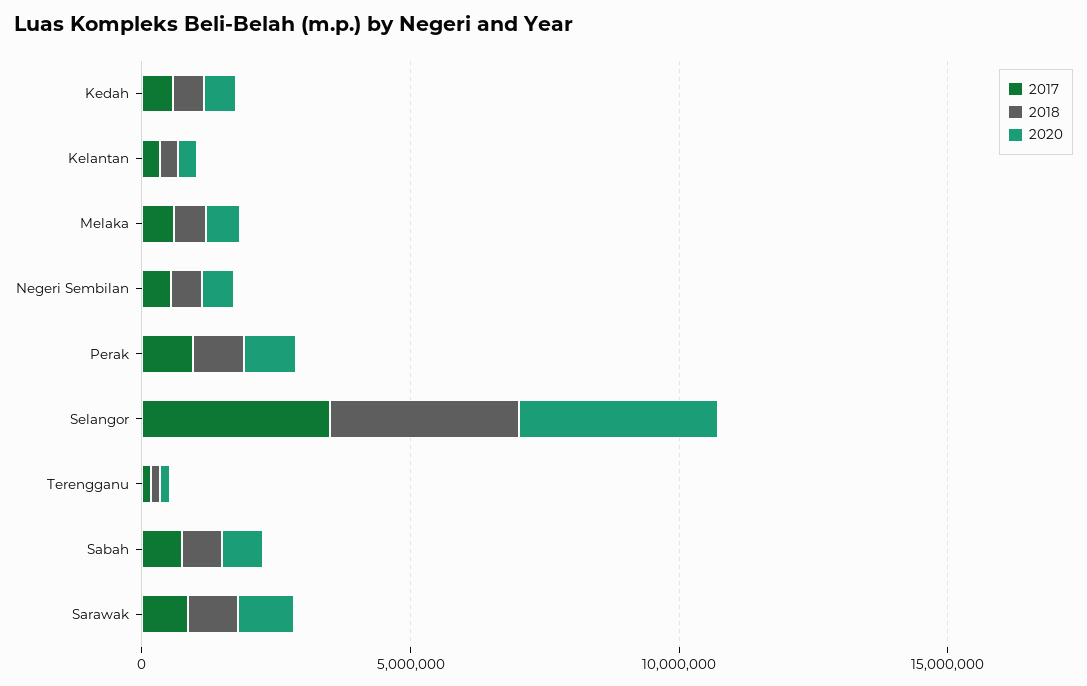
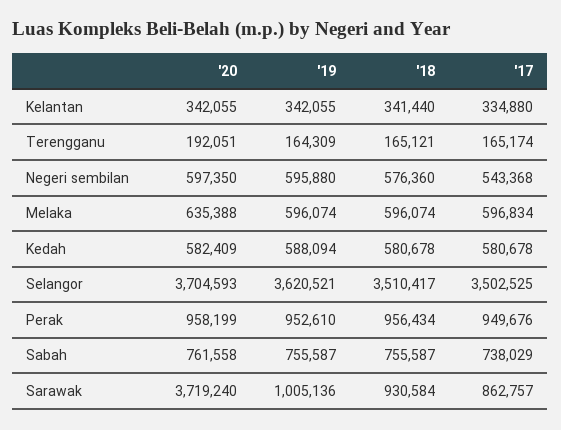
2020, Sarawak: 1000000 -> 3719240
'19, Kelantan: none -> 342055
'19, Terengganu: none -> 164309
'19, Negeri Sembilan: none -> 595880
'19, Melaka: none -> 596074
'19, Kedah: none -> 588094
'19, Selangor: none -> 3620521
'19, Perak: none -> 952610
'19, Sabah: none -> 755587
'19, Sarawak: none -> 1005136

